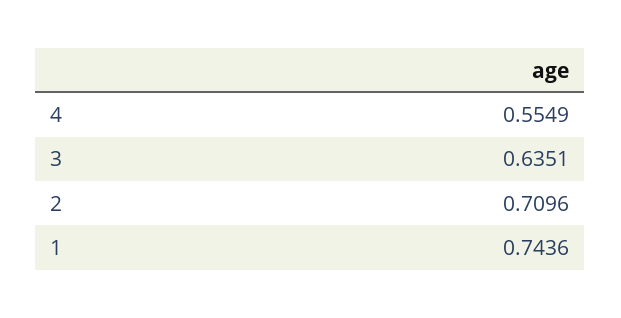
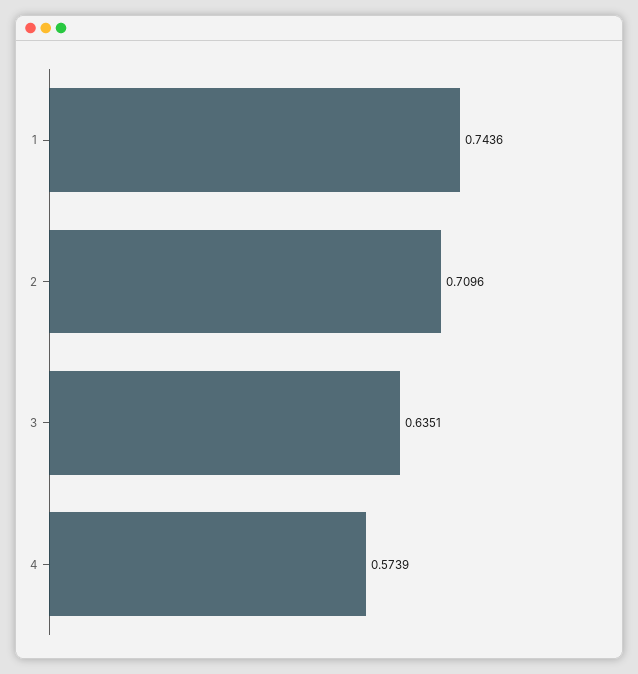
4: 0.5549 -> 0.5739

